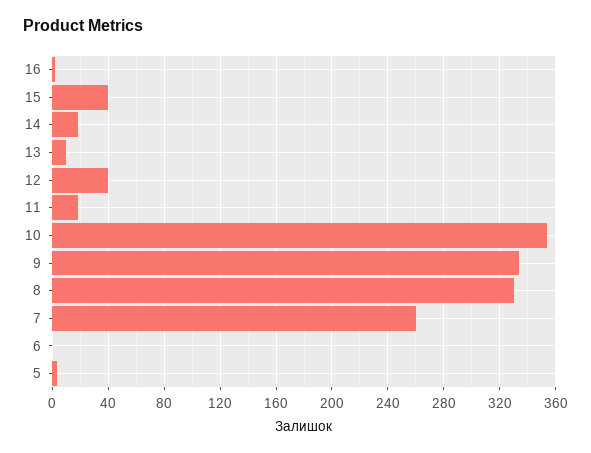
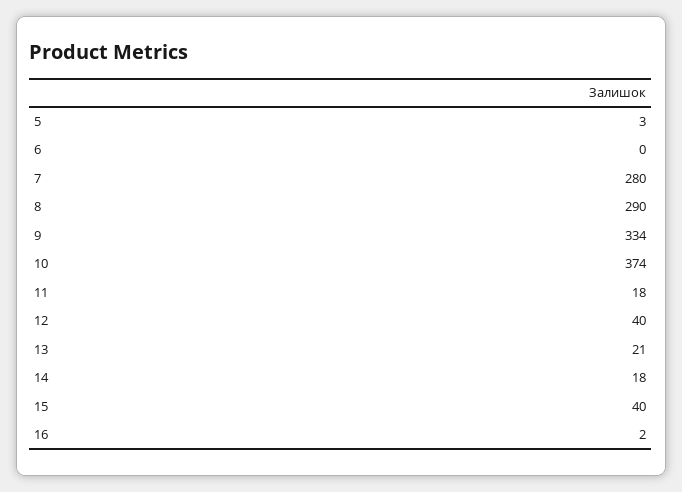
13: 10 -> 21
10: 355 -> 374
8: 330 -> 290
7: 260 -> 280

